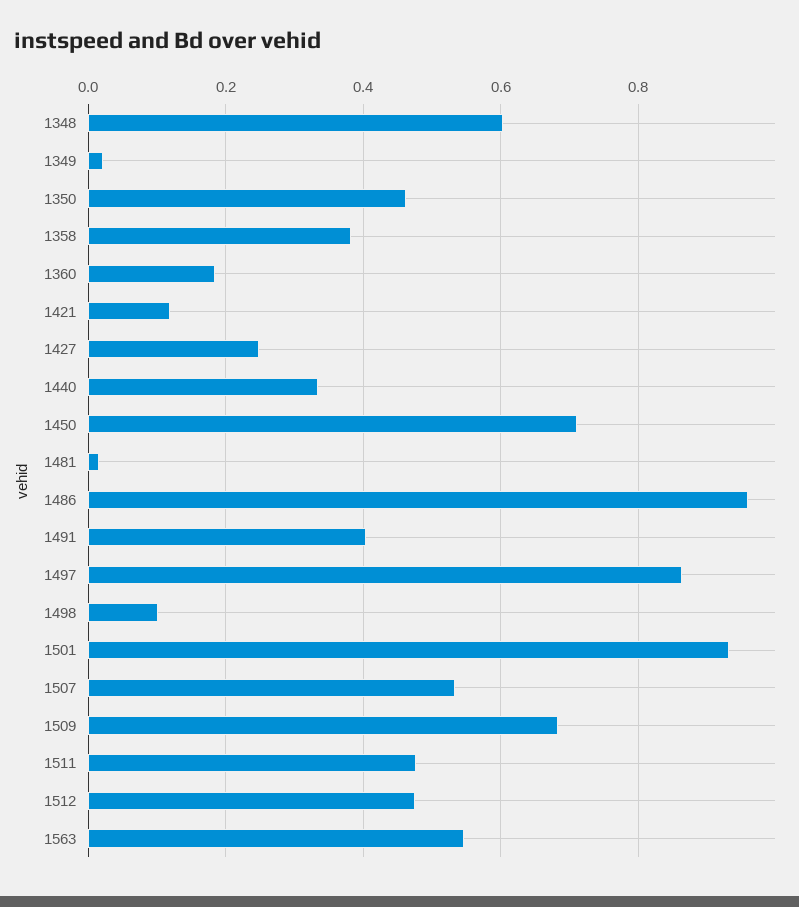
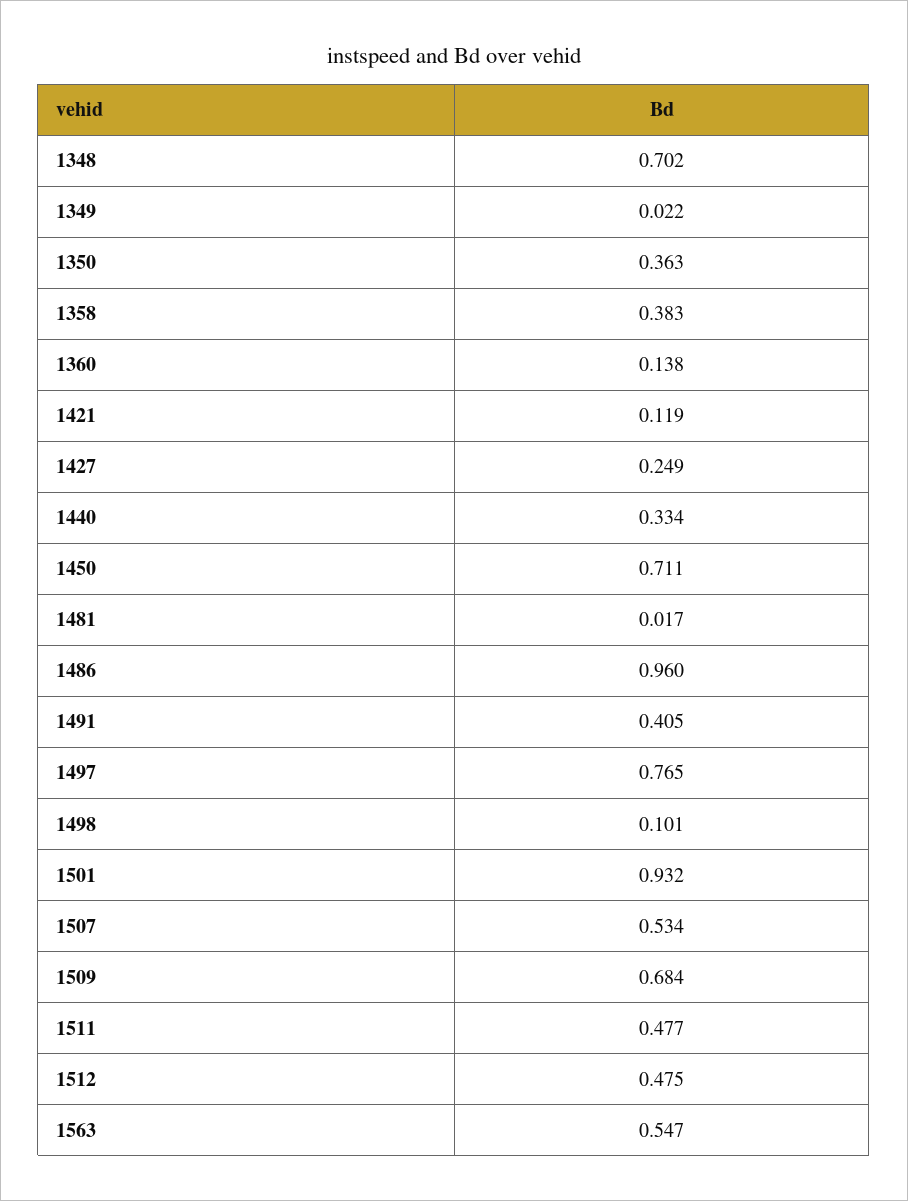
1348: 0.6 -> 0.702
1350: 0.46 -> 0.363
1360: 0.18 -> 0.138
1497: 0.86 -> 0.765

